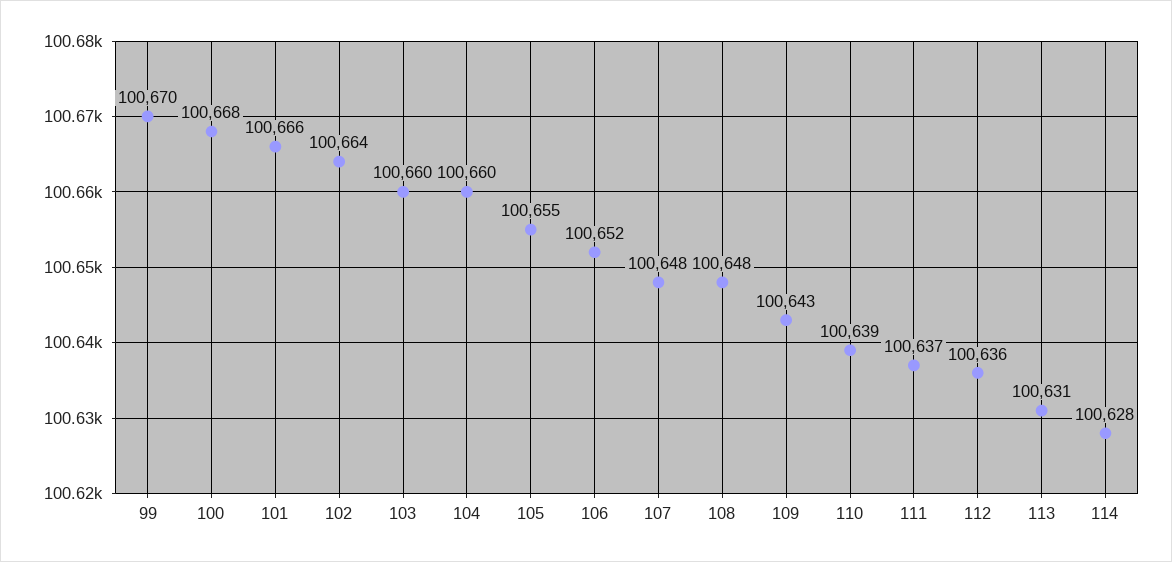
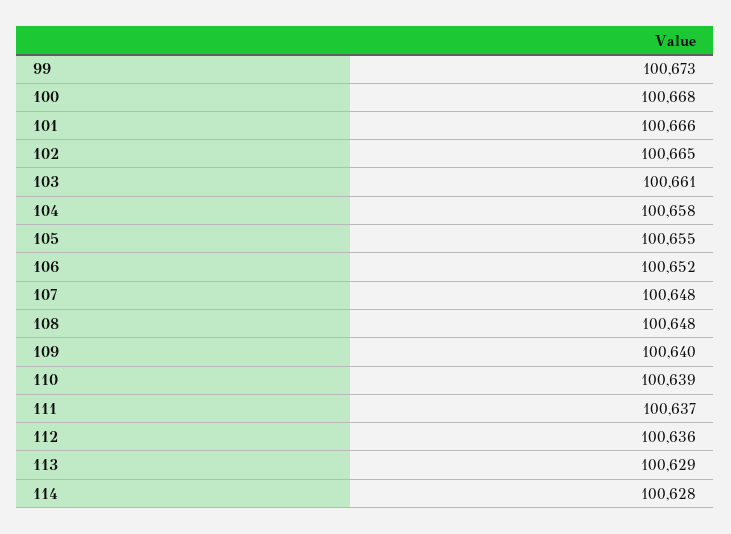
99: 100670 -> 100673
102: 100664 -> 100665
103: 100660 -> 100661
104: 100660 -> 100658
109: 100643 -> 100640
113: 100631 -> 100629

